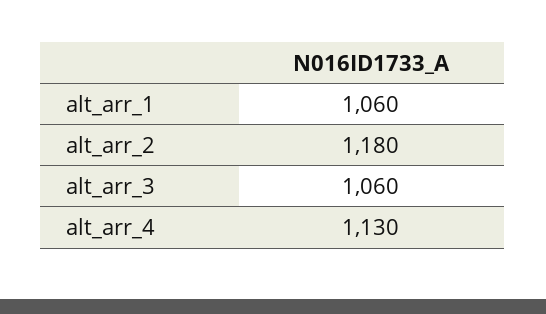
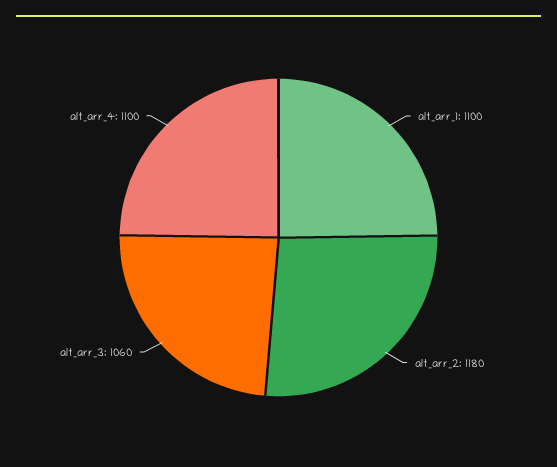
alt_arr_1: 1060 -> 1100
alt_arr_4: 1130 -> 1100

